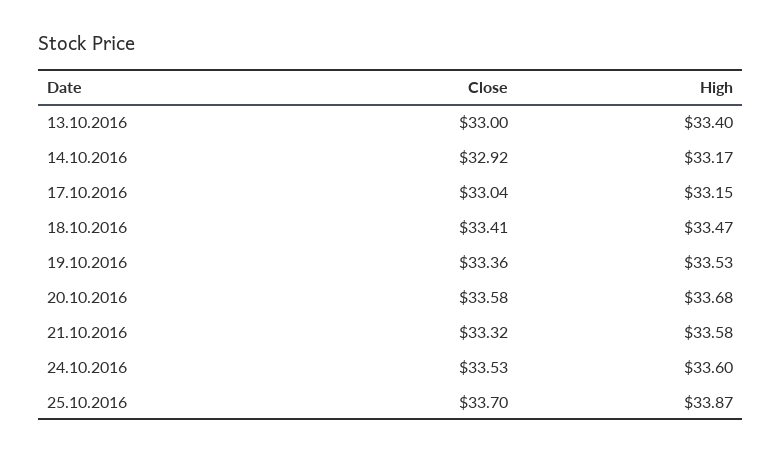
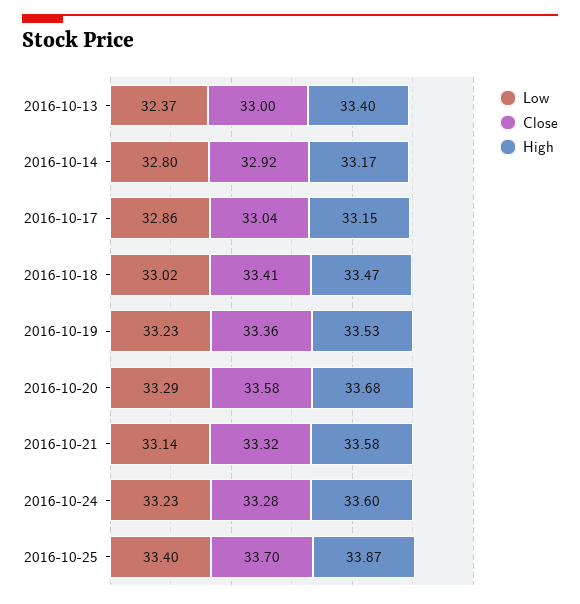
Close, 24.10.2016: 33.53 -> 33.28
Low, 13.10.2016: none -> 32.37
Low, 14.10.2016: none -> 32.8
Low, 17.10.2016: none -> 32.86
Low, 18.10.2016: none -> 33.02
Low, 19.10.2016: none -> 33.23
Low, 20.10.2016: none -> 33.29
Low, 21.10.2016: none -> 33.14
Low, 24.10.2016: none -> 33.23
Low, 25.10.2016: none -> 33.4

